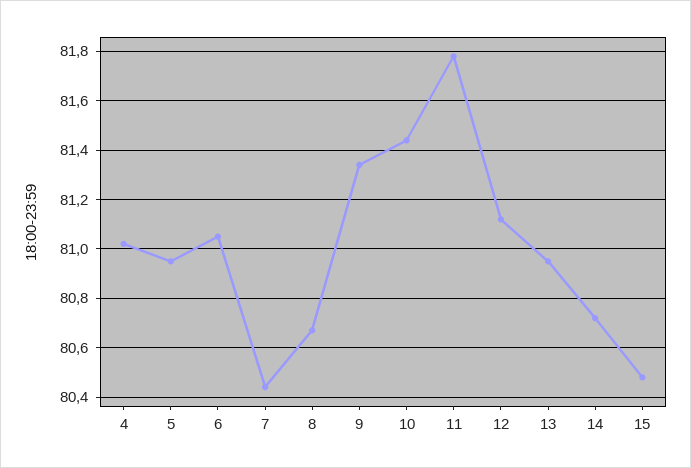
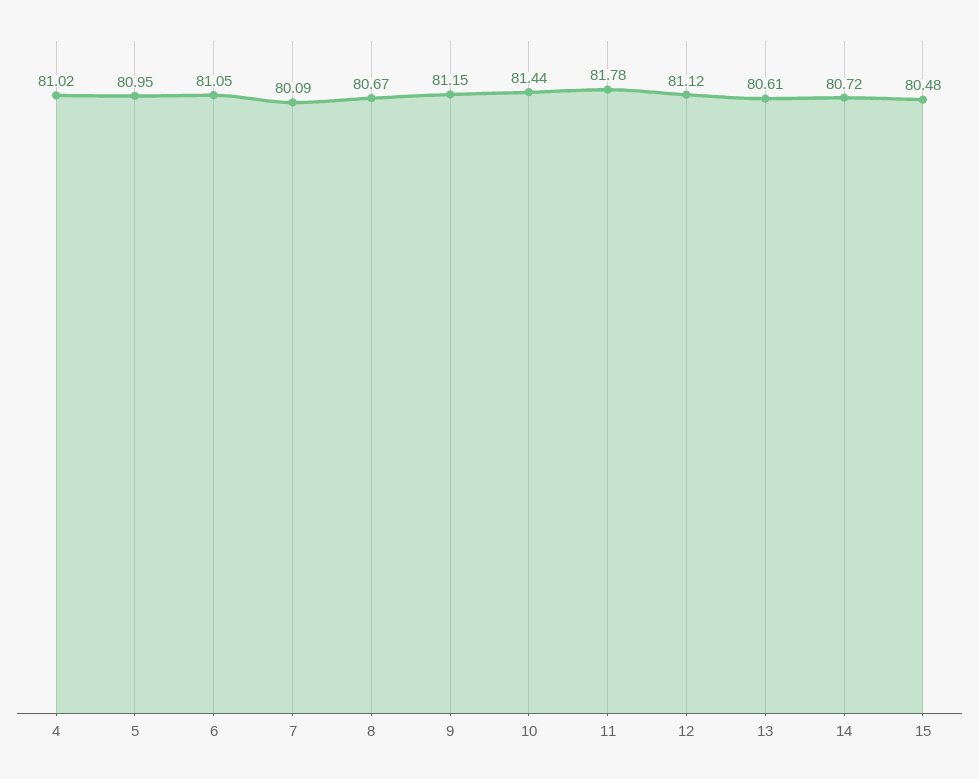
7: 80.45 -> 80.09
9: 81.35 -> 81.15
13: 80.95 -> 80.61

